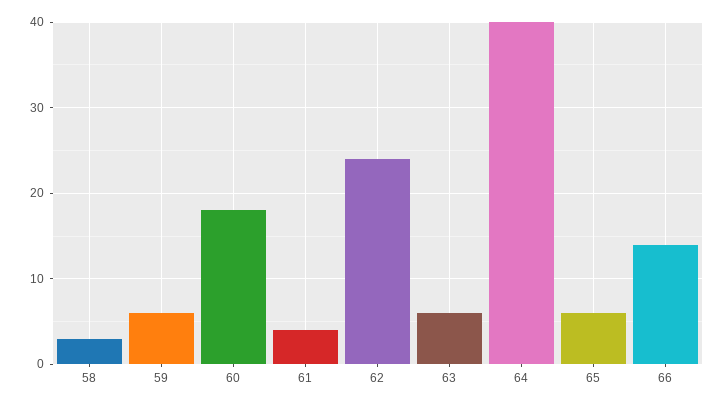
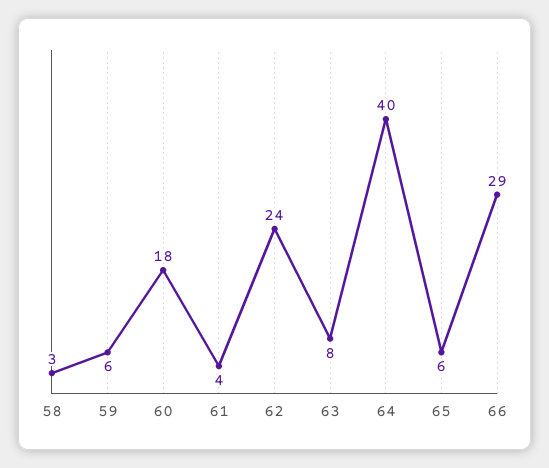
63: 6 -> 8
66: 14 -> 29

